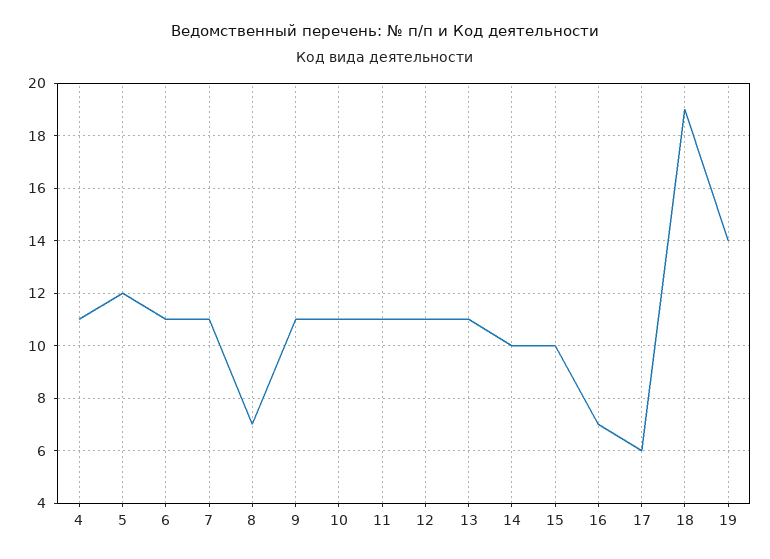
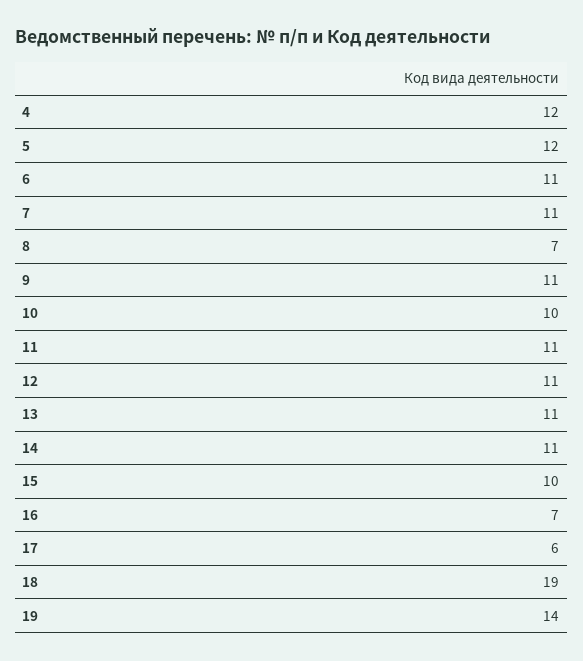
4: 11 -> 12
10: 11 -> 10
14: 10 -> 11

